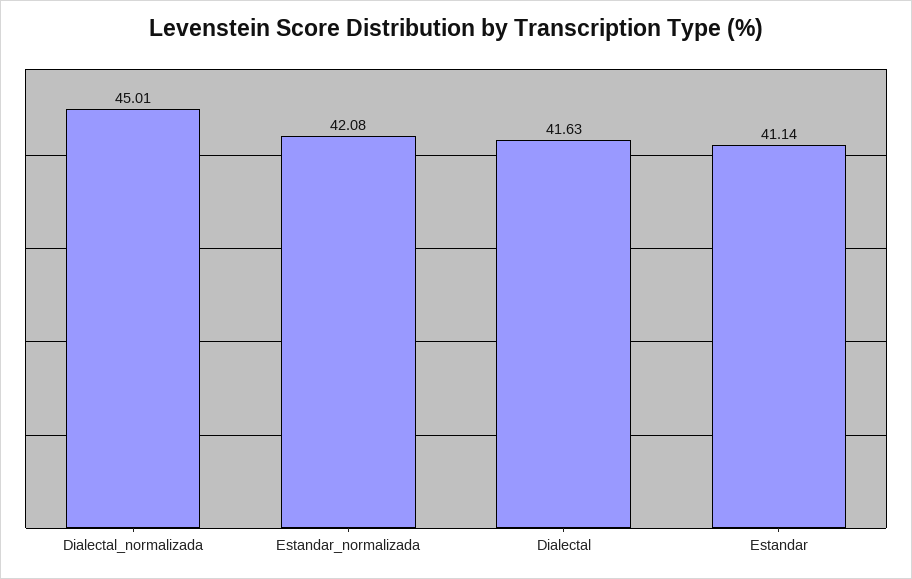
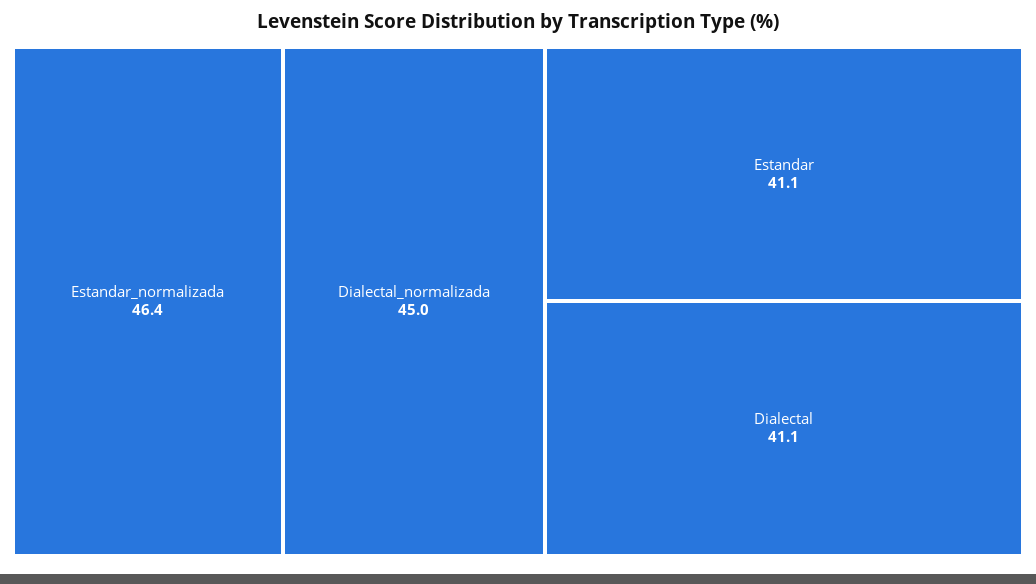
Estandar_normalizada: 42.08 -> 46.4
Dialectal: 41.63 -> 41.1

